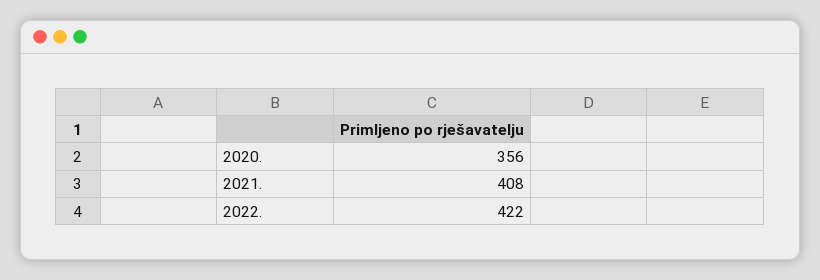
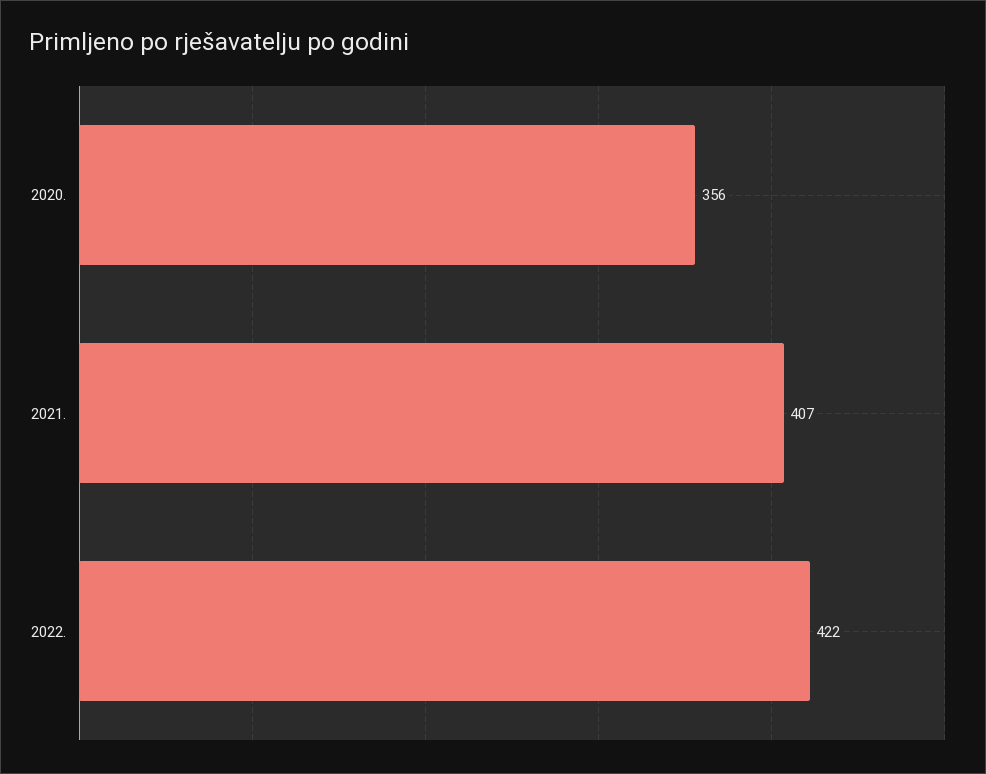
2021.: 408 -> 407

